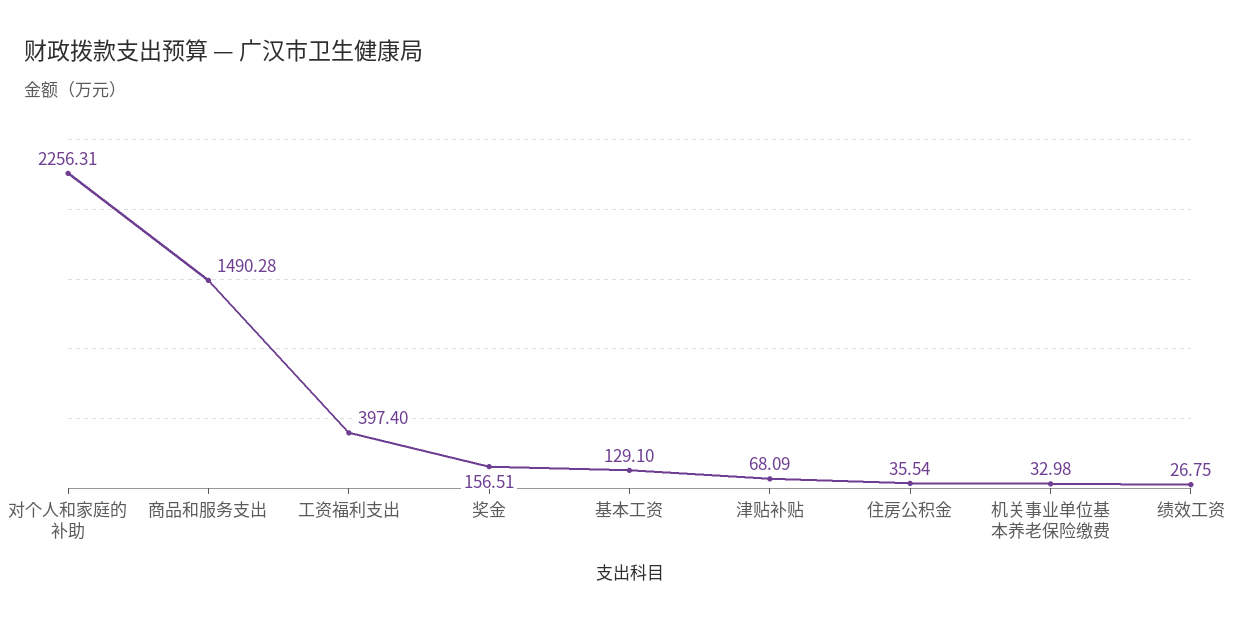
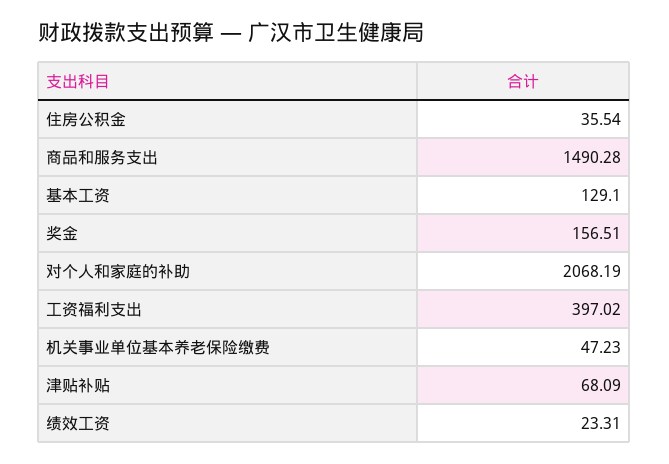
对个人和家庭的补助: 2256.31 -> 2068.19
工资福利支出: 397.4 -> 397.02
机关事业单位基本养老保险缴费: 32.98 -> 47.23
绩效工资: 26.75 -> 23.31

